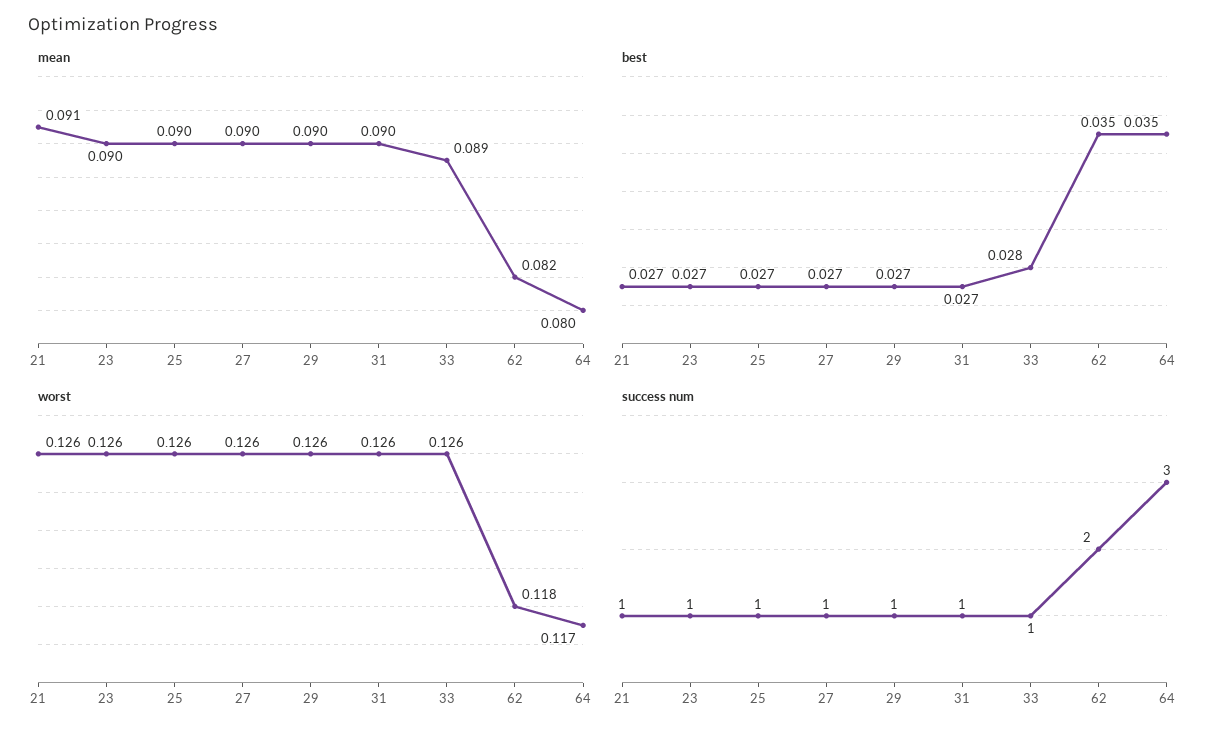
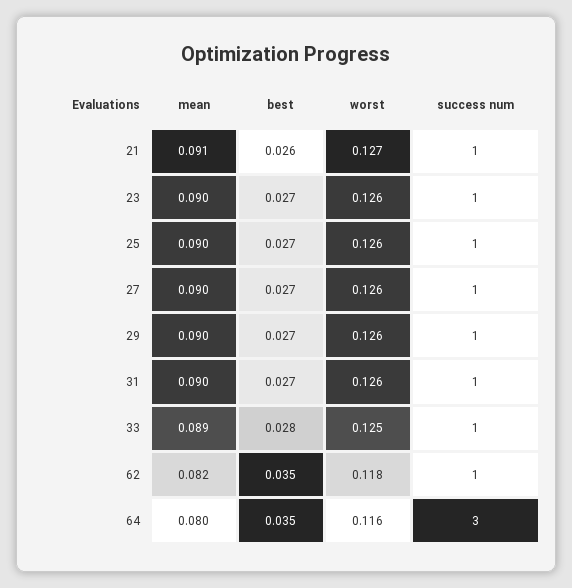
best, 21: 0.027 -> 0.026
worst, 21: 0.126 -> 0.127
worst, 33: 0.126 -> 0.125
worst, 64: 0.117 -> 0.116
success num, 62: 2 -> 1

